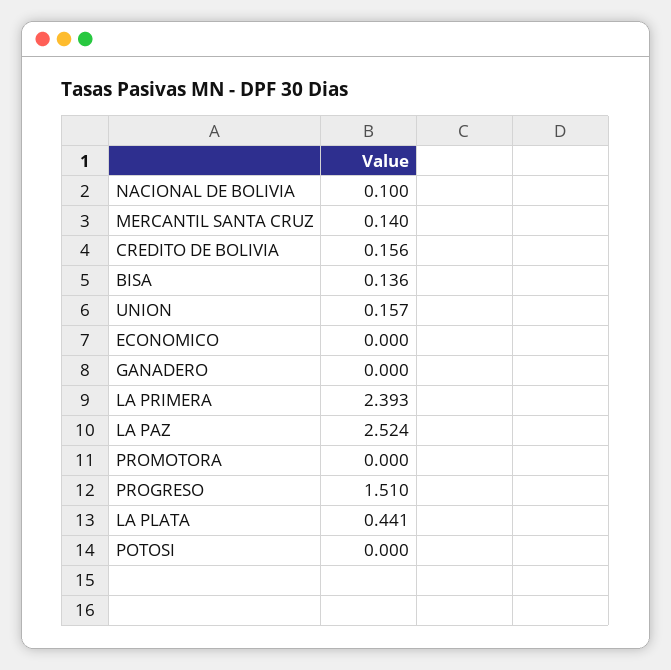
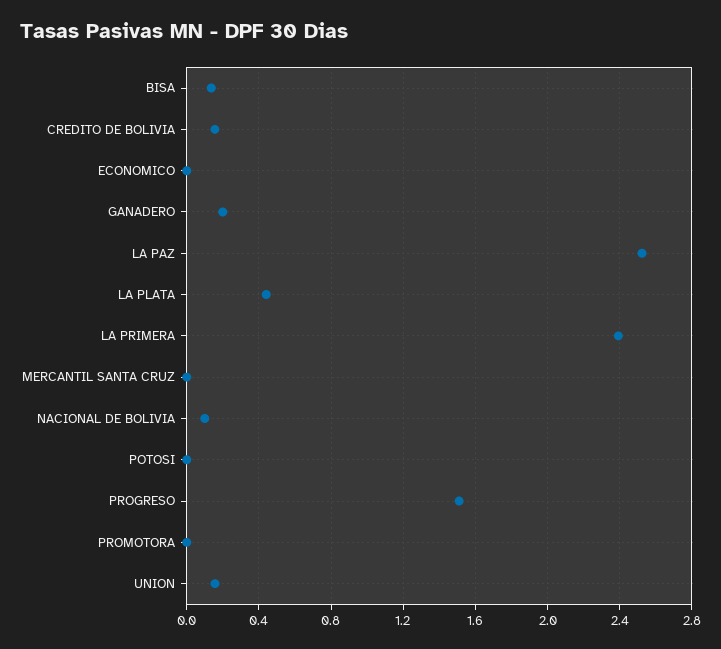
MERCANTIL SANTA CRUZ: 0.14 -> 0
GANADERO: 0 -> 0.2

